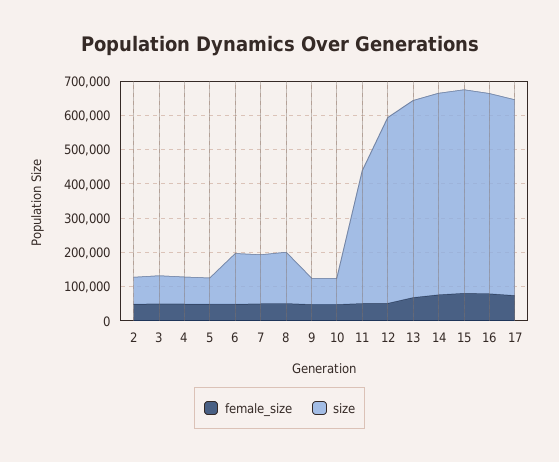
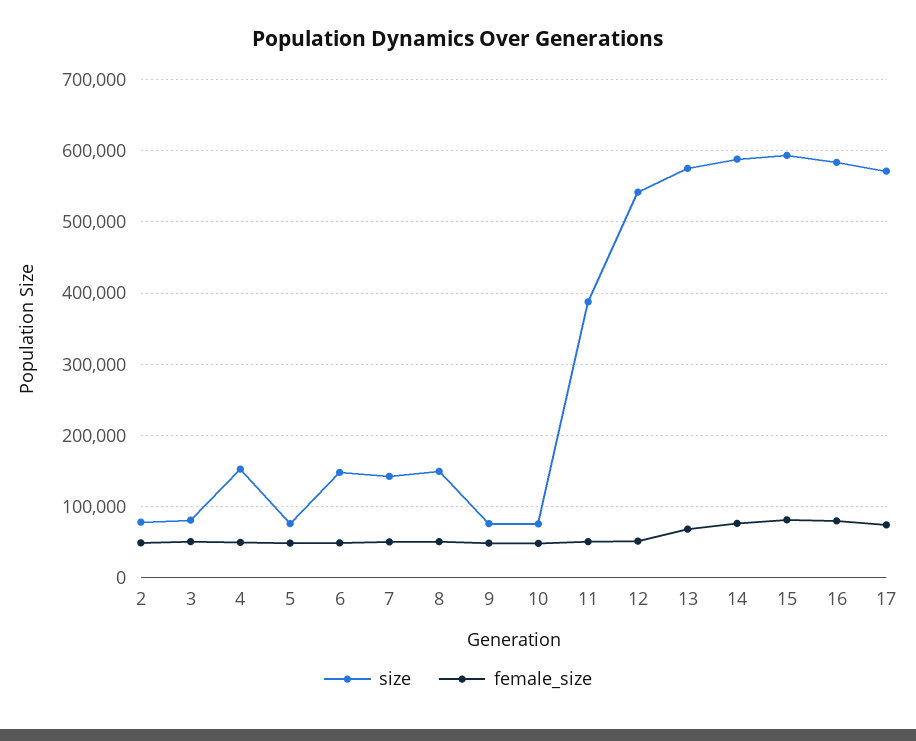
size, 4: 75000 -> 150000

